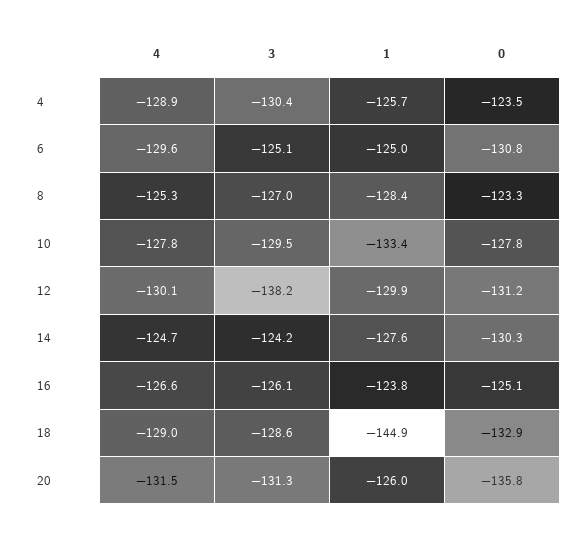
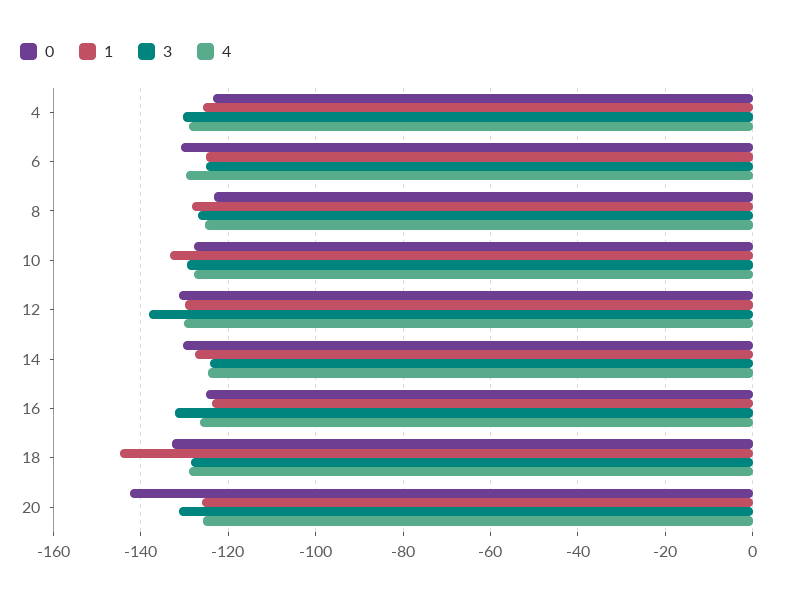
3, 16: -126.1 -> -132
4, 20: -131.5 -> -126
0, 20: -135.8 -> -142

